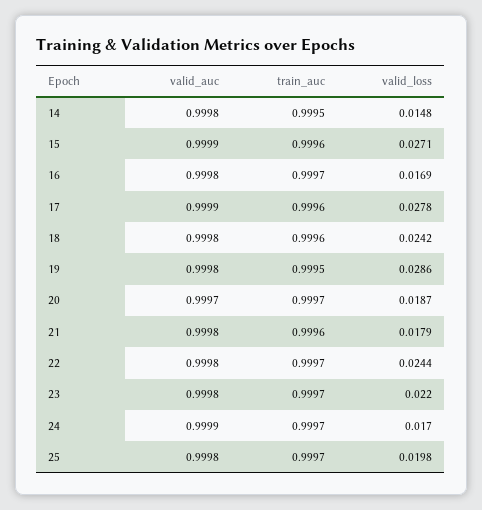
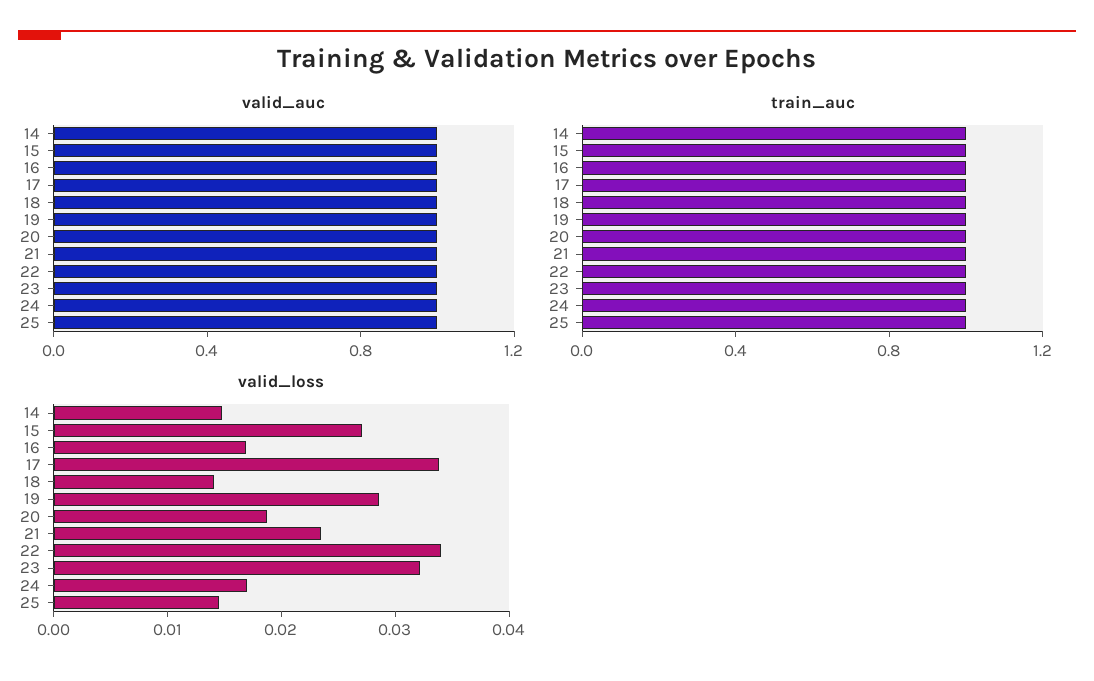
valid_loss, 17: 0.0278 -> 0.034
valid_loss, 18: 0.0242 -> 0.014
valid_loss, 21: 0.0179 -> 0.024
valid_loss, 22: 0.0244 -> 0.034
valid_loss, 23: 0.022 -> 0.032
valid_loss, 25: 0.0198 -> 0.014

